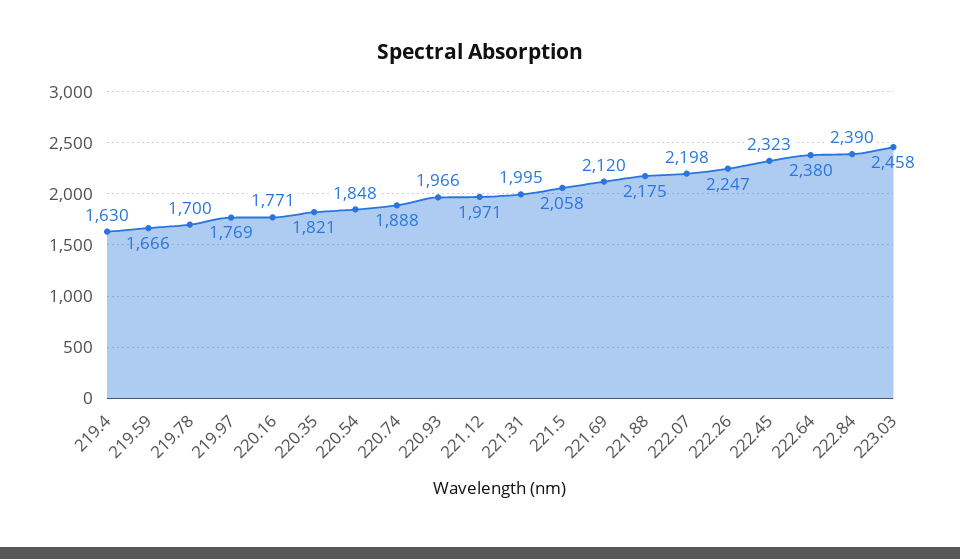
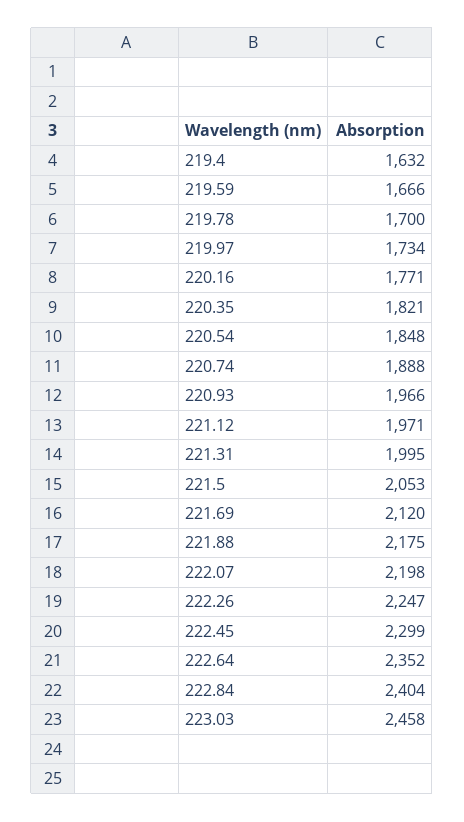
219.4: 1630 -> 1632
219.97: 1769 -> 1734
221.5: 2058 -> 2053
222.45: 2323 -> 2299
222.64: 2380 -> 2352
222.84: 2390 -> 2404

